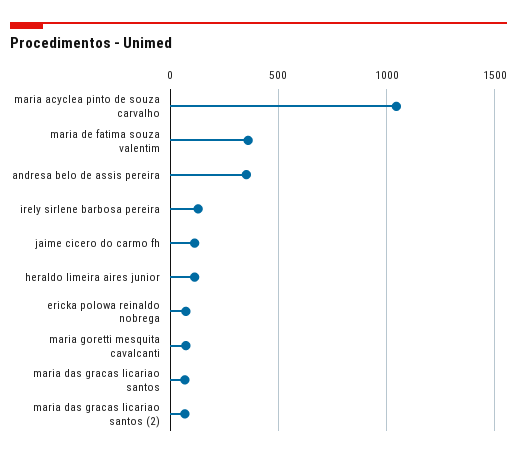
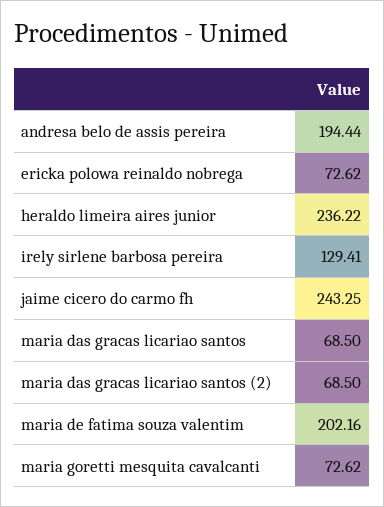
maria acyclea pinto de souza carvalho: 1050 -> none
maria de fatima souza valentim: 350 -> 202.16
andresa belo de assis pereira: 350 -> 194.44
jaime cicero do carmo fh: 100 -> 243.25
heraldo limeira aires junior: 100 -> 236.22

